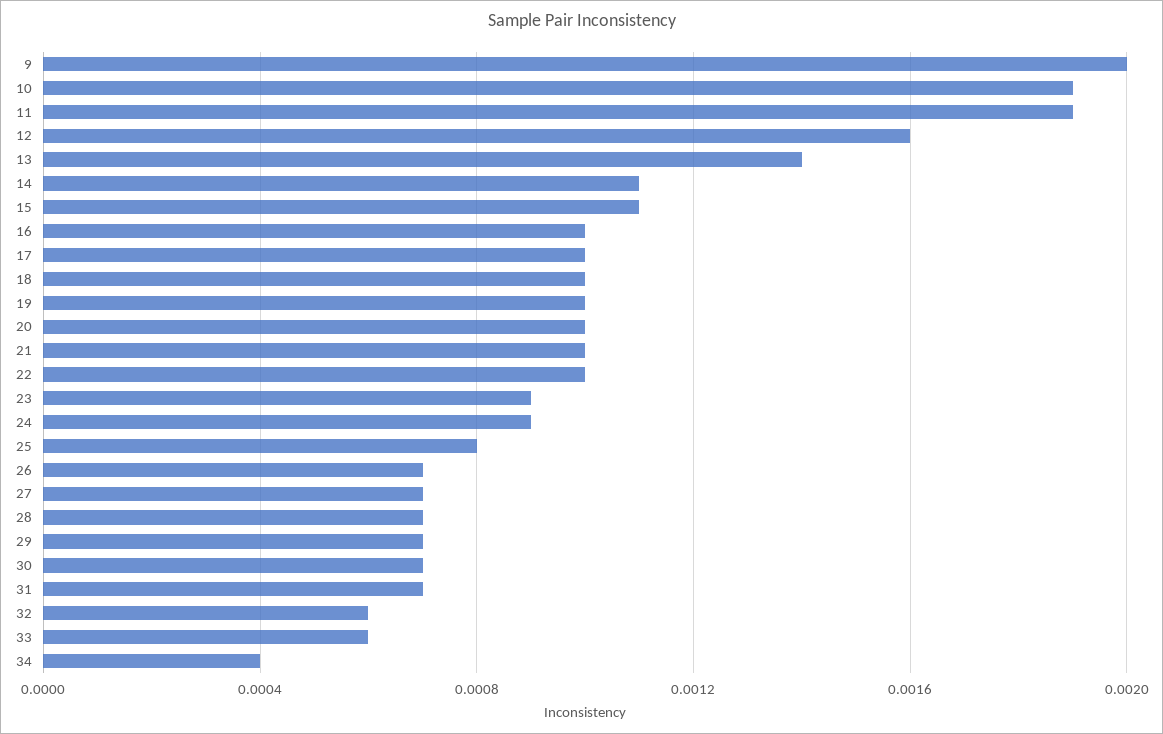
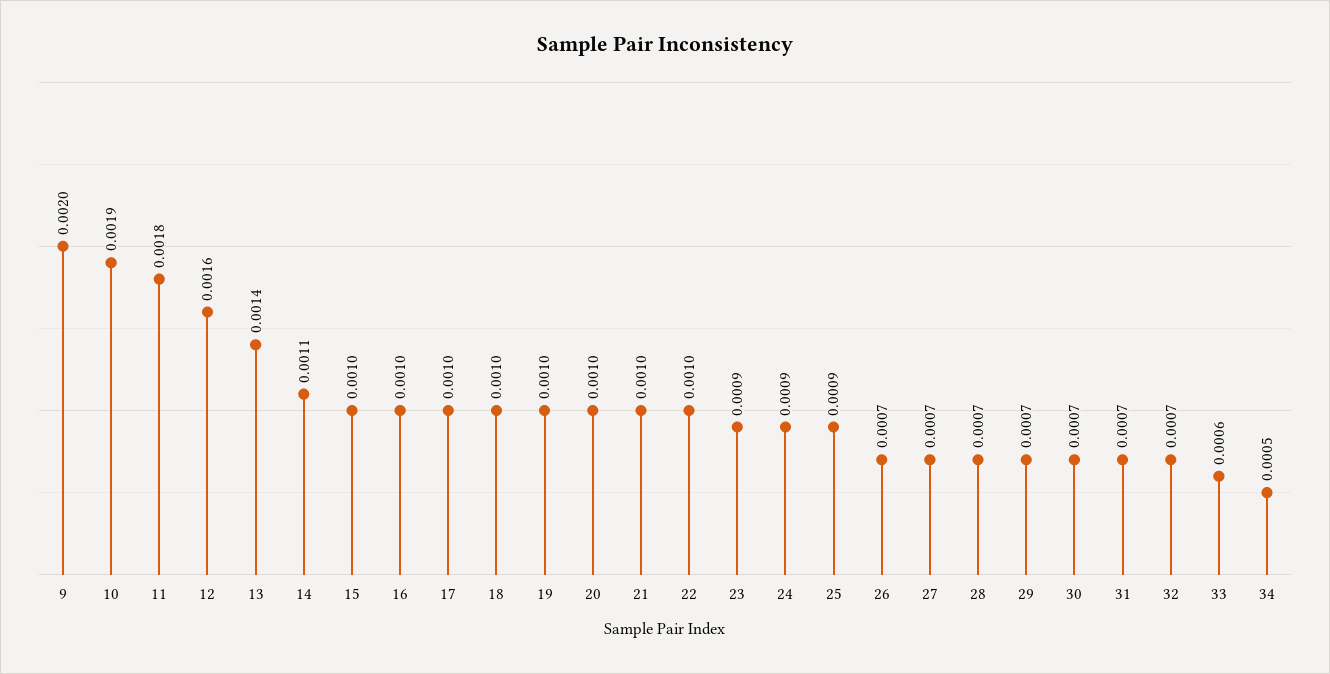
11: 0.0019 -> 0.0018
15: 0.0011 -> 0.001
25: 0.0008 -> 0.0009
32: 0.0006 -> 0.0007
34: 0.0004 -> 0.0005

